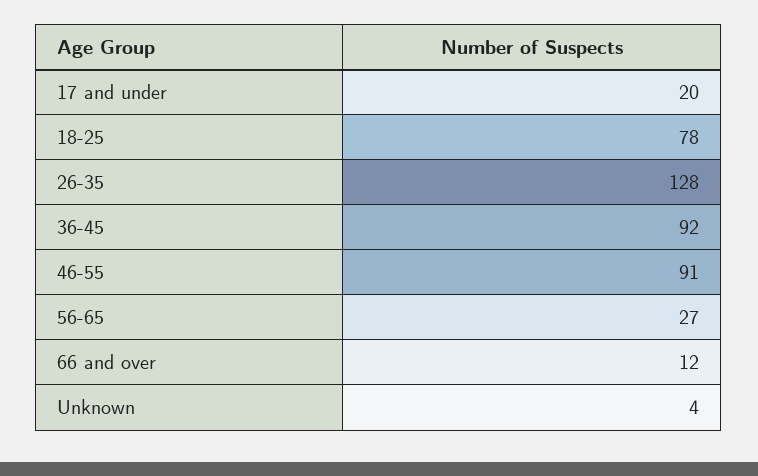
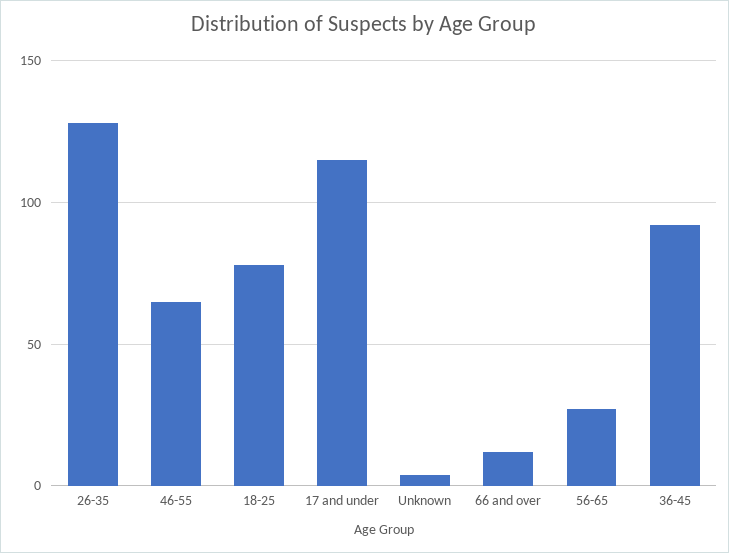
17 and under: 20 -> 115
46-55: 91 -> 65

